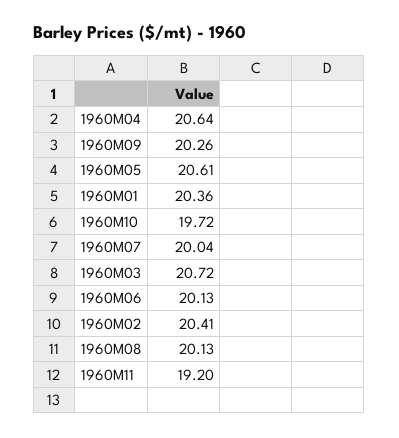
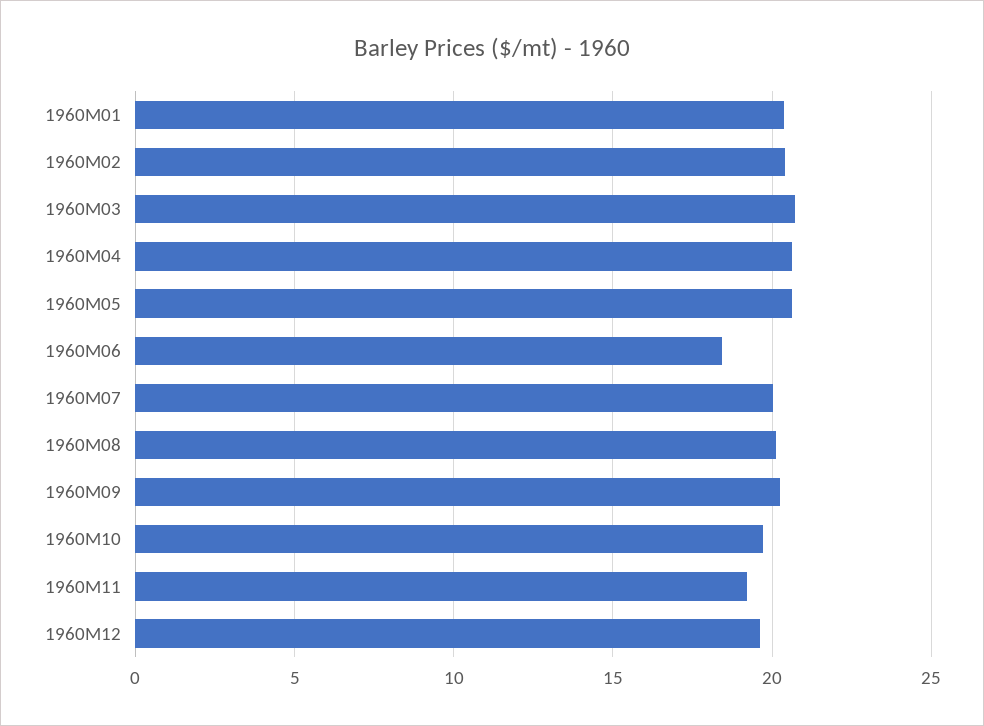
1960M06: 20.13 -> 18.5
1960M12: none -> 19.5

